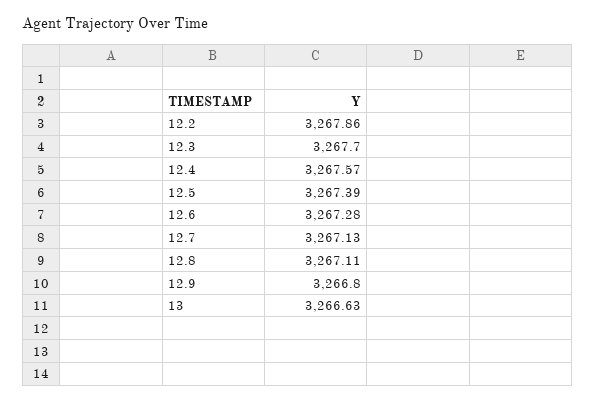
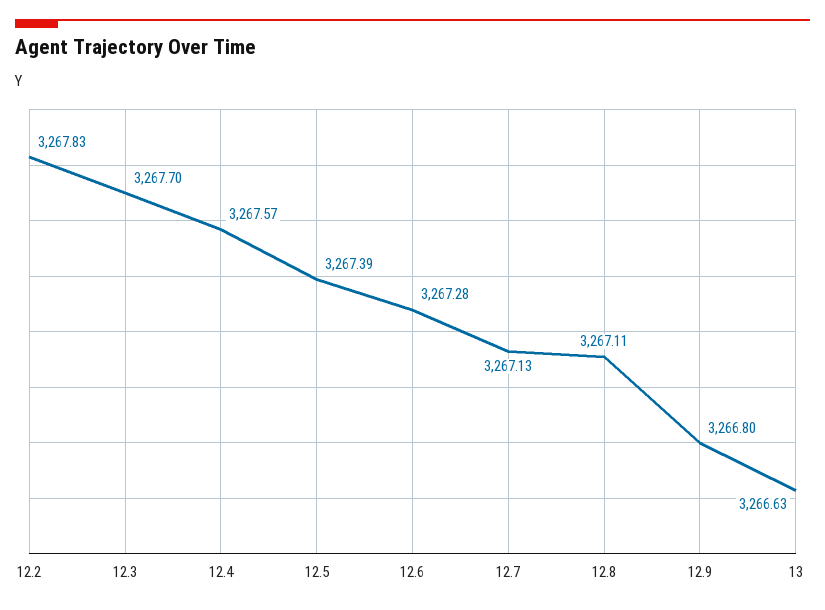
12.2: 3267.86 -> 3267.83

